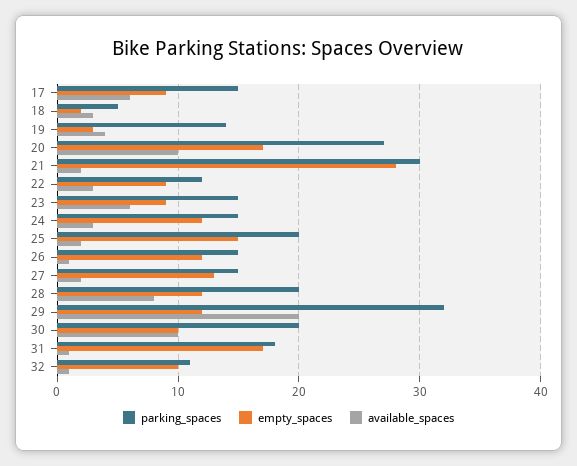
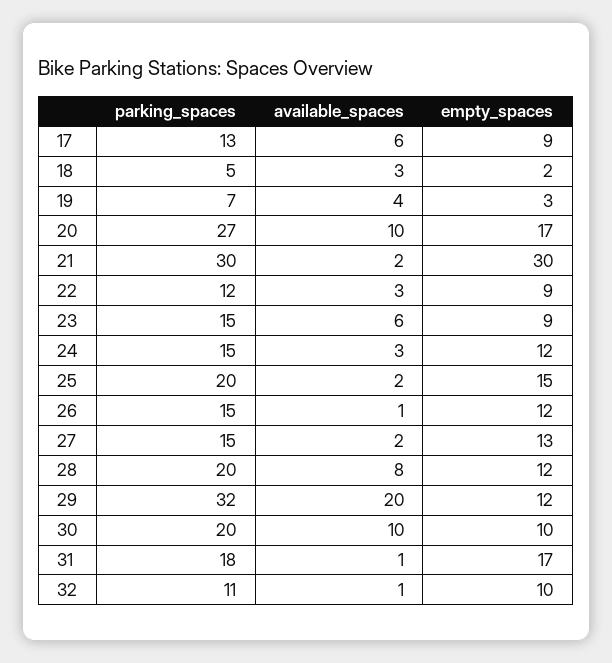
parking_spaces, 17: 15 -> 13
parking_spaces, 19: 14 -> 7
empty_spaces, 21: 28 -> 30

